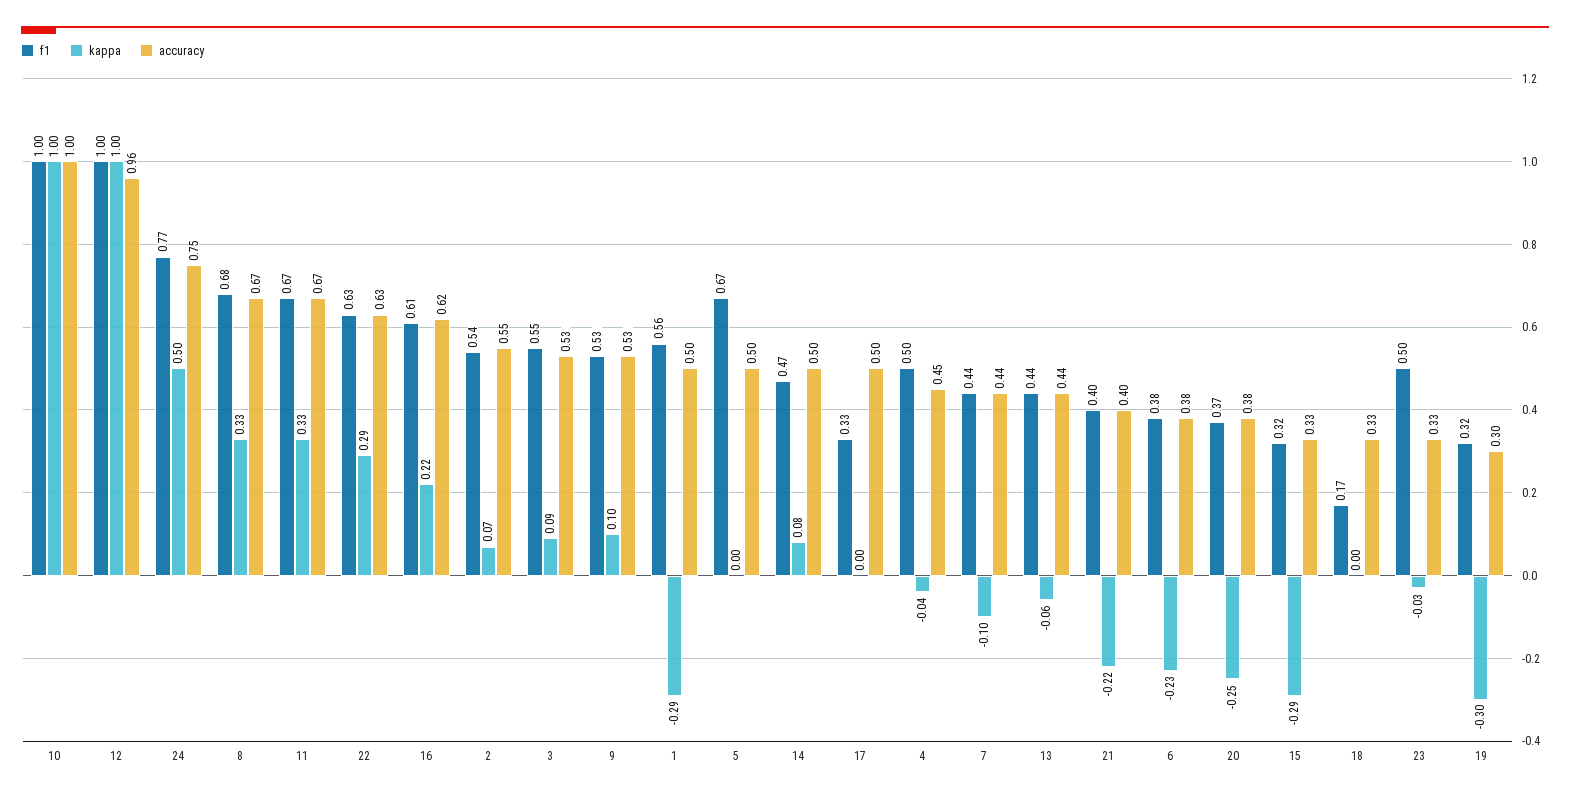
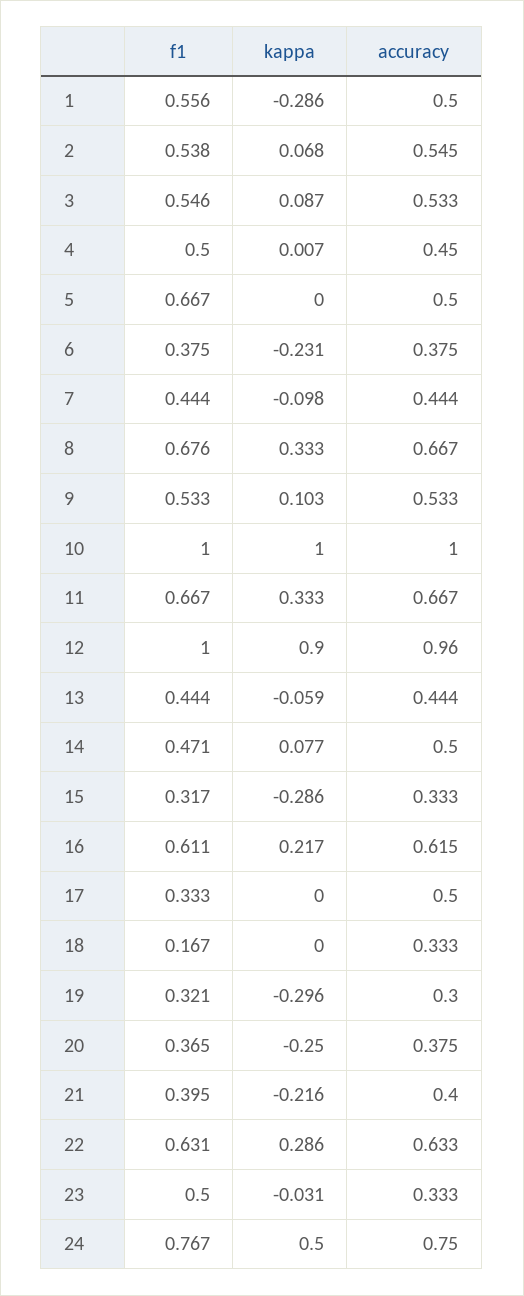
kappa, 12: 1 -> 0.9
kappa, 4: -0.04 -> 0.007

